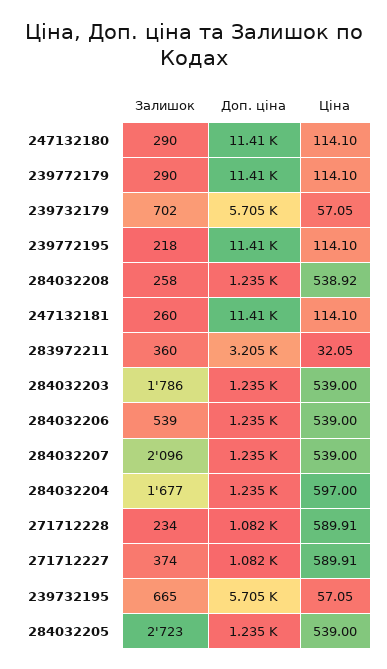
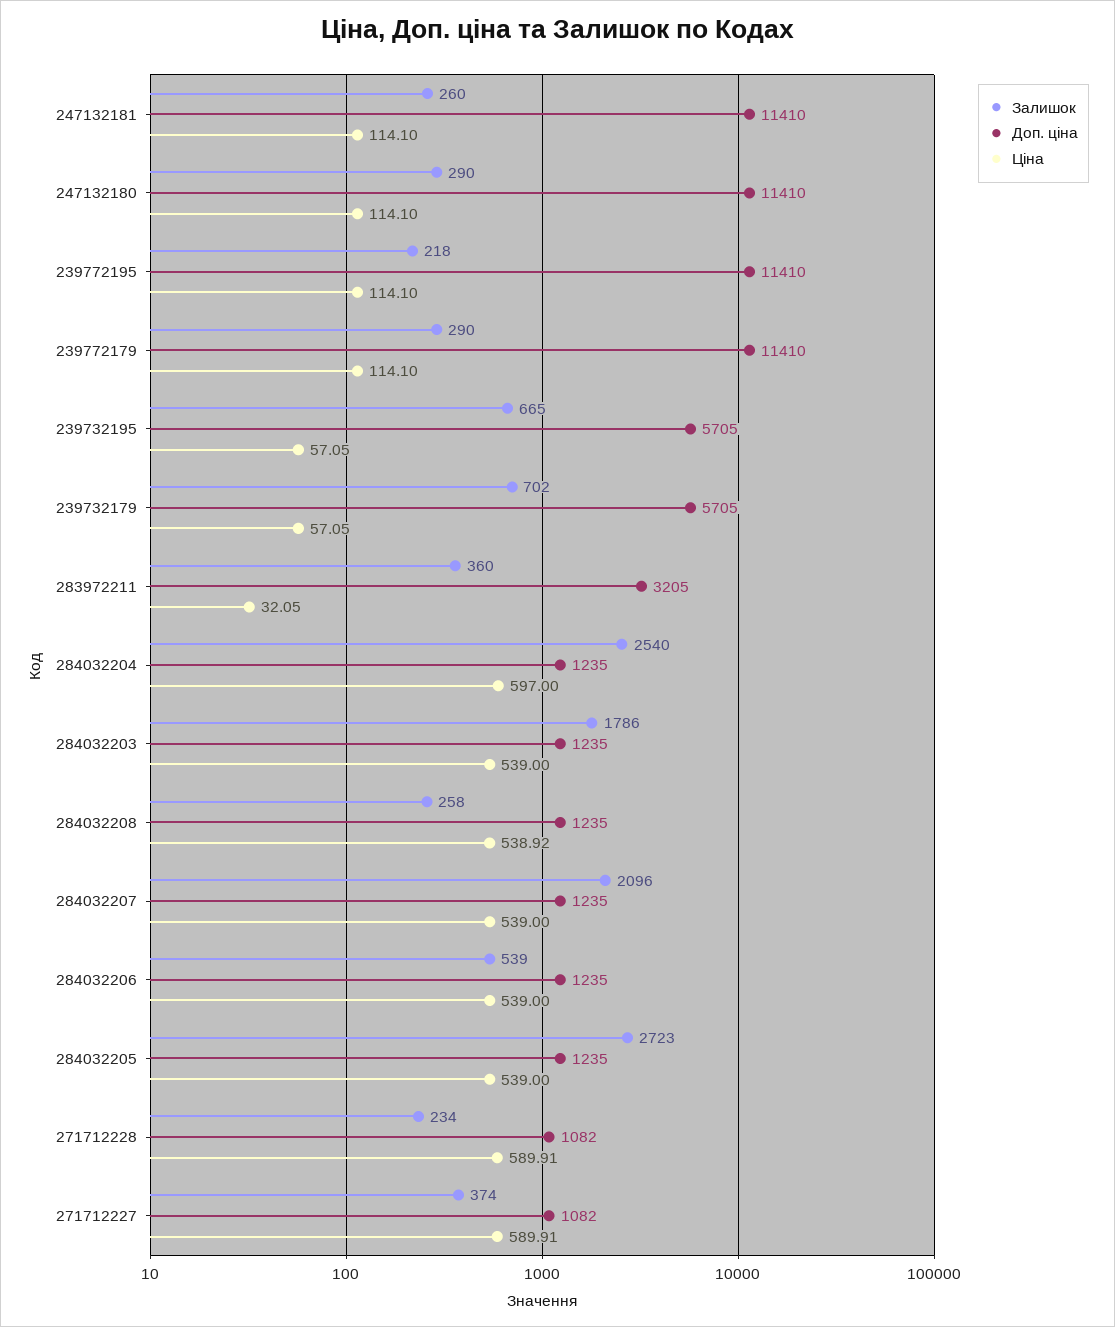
Залишок, 284032204: 1677 -> 2540

